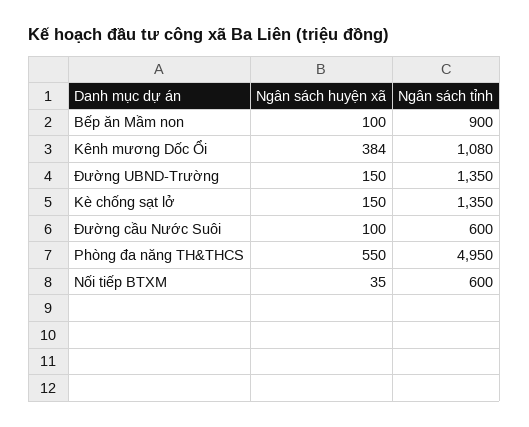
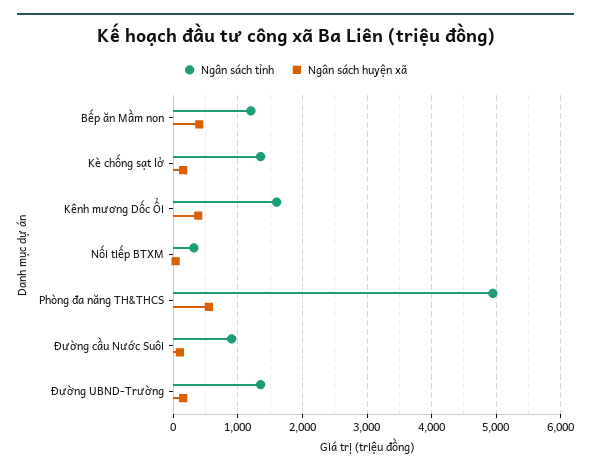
Ngân sách huyện xã, Bếp ăn Mầm non: 100 -> 400
Ngân sách tỉnh, Bếp ăn Mầm non: 900 -> 1200
Ngân sách tỉnh, Kênh mương Dốc Ổi: 1080 -> 1600
Ngân sách tỉnh, Đường cầu Nước Suôi: 600 -> 900
Ngân sách tỉnh, Nối tiếp BTXM: 600 -> 300

